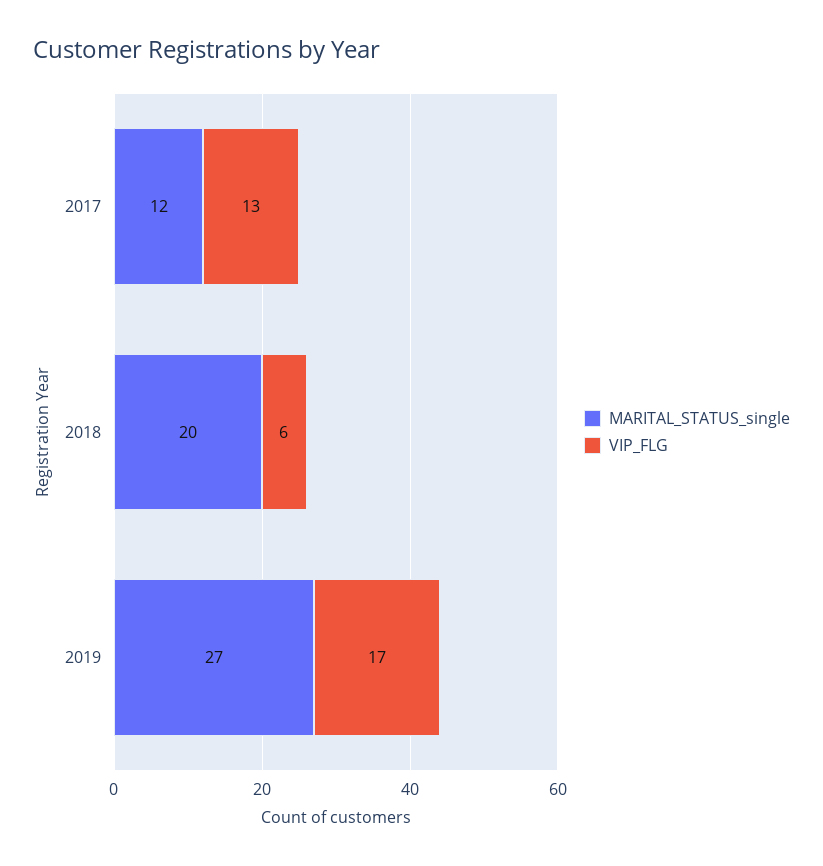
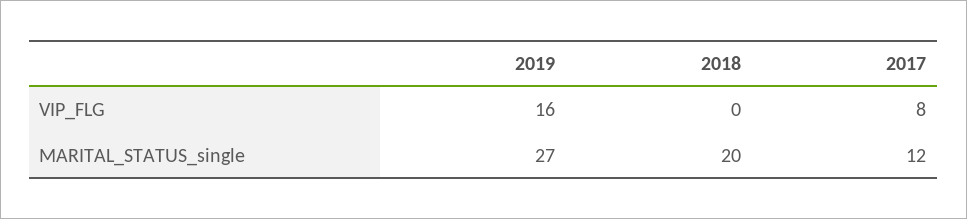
VIP_FLG, 2017: 13 -> 8
VIP_FLG, 2018: 6 -> 0
VIP_FLG, 2019: 17 -> 16

